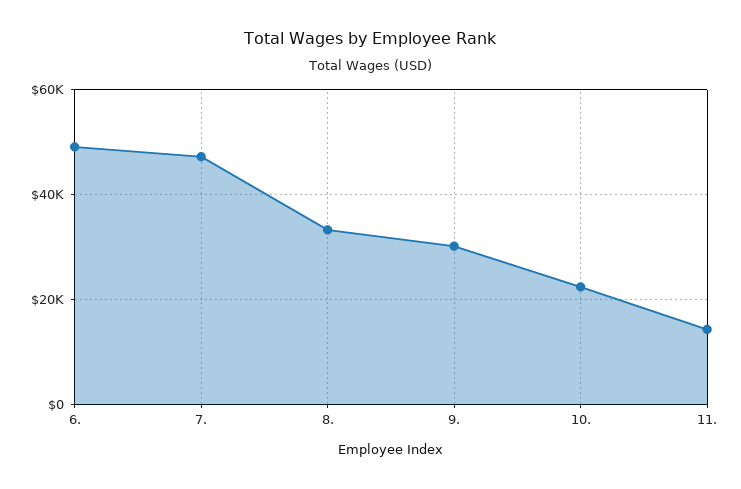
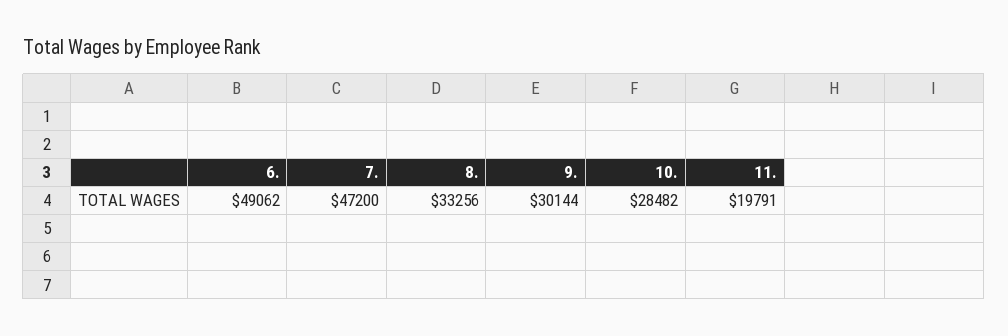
10.: 22000 -> 28482
11.: 14000 -> 19791

